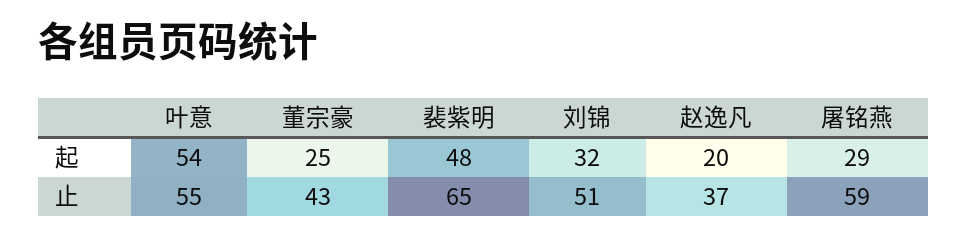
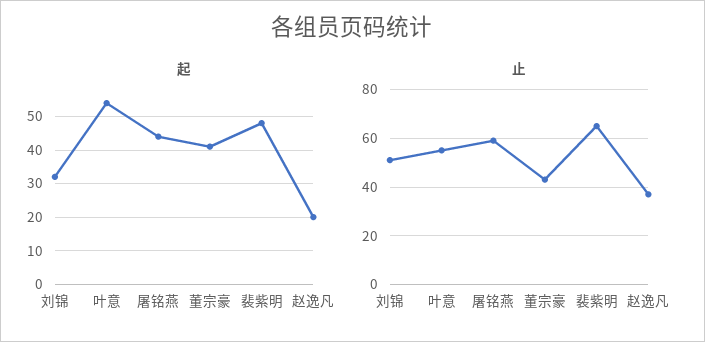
起, 董宗豪: 25 -> 40
起, 屠铭燕: 29 -> 45

